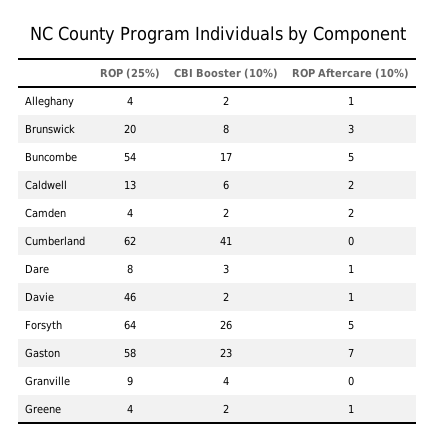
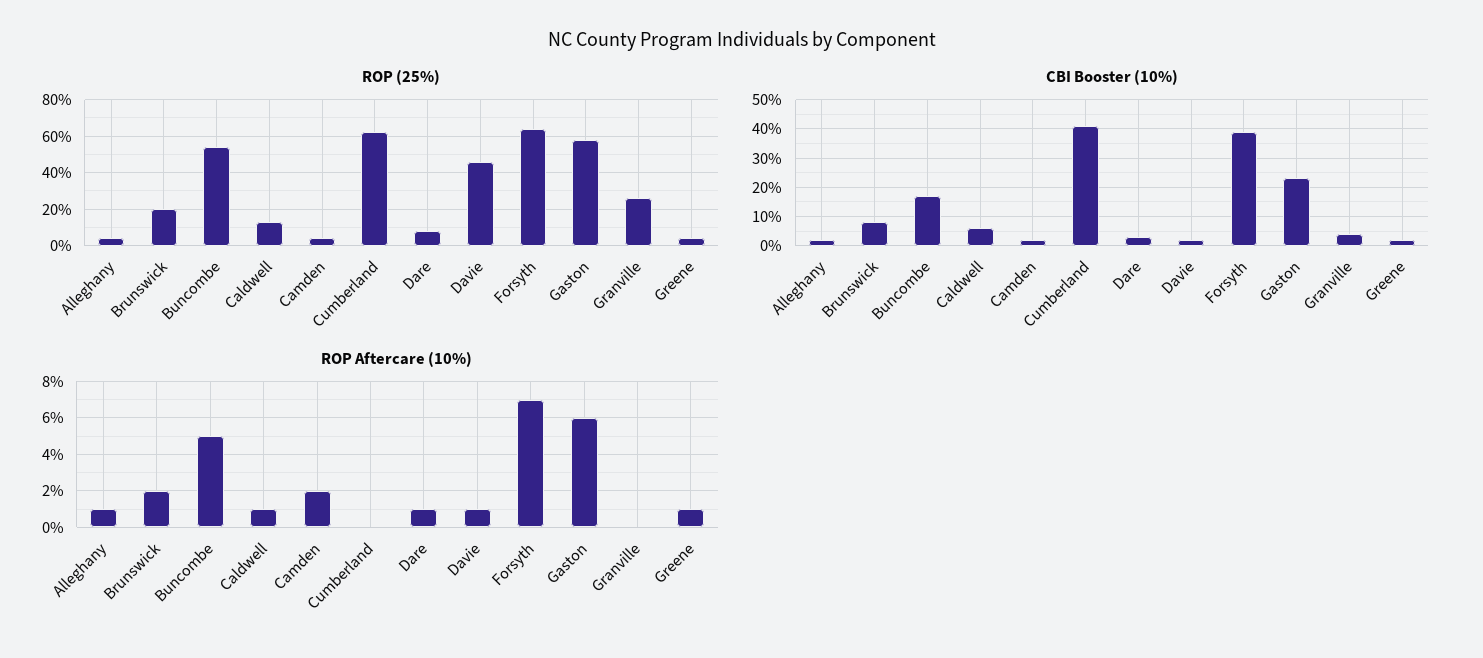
ROP Aftercare (10%), Brunswick: 3 -> 2
ROP Aftercare (10%), Caldwell: 2 -> 1
CBI Booster (10%), Forsyth: 26 -> 40
ROP Aftercare (10%), Forsyth: 5 -> 7
ROP Aftercare (10%), Gaston: 7 -> 6
ROP (25%), Granville: 9 -> 25

